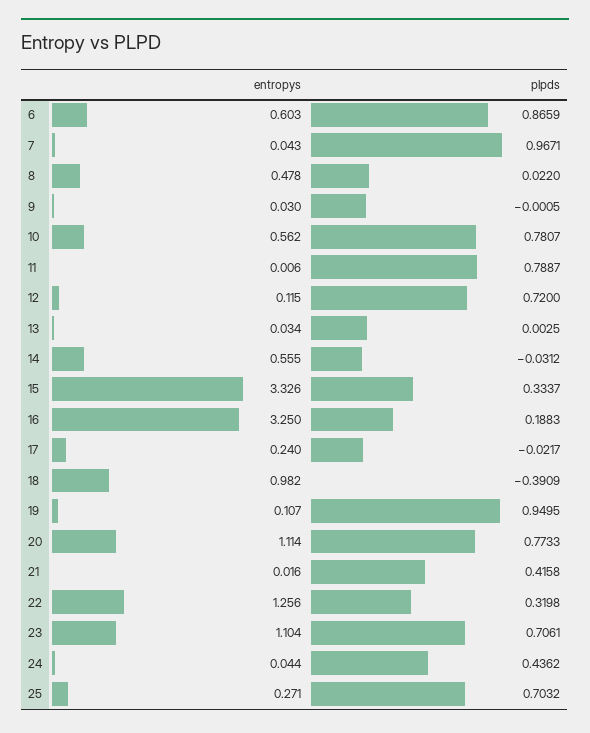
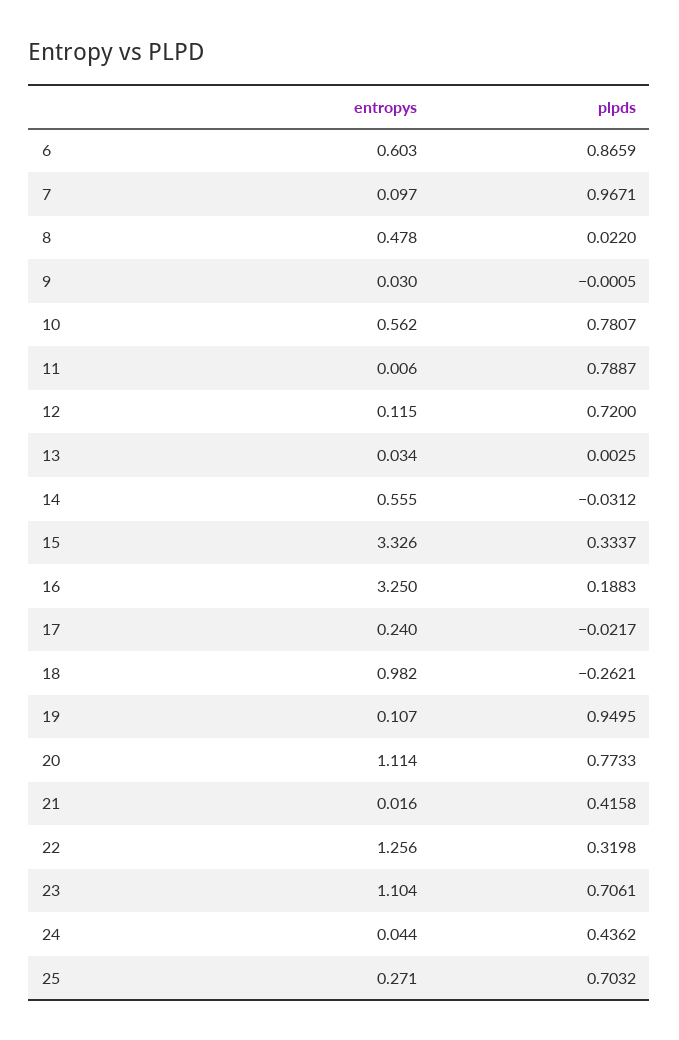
entropys, 7: 0.043 -> 0.097
plpds, 18: -0.3909 -> -0.2621

